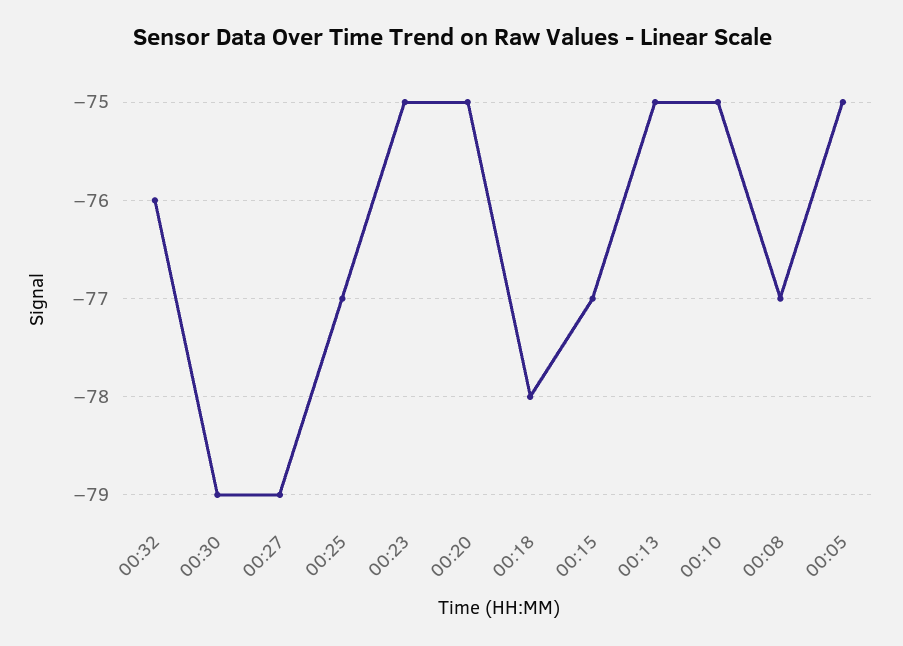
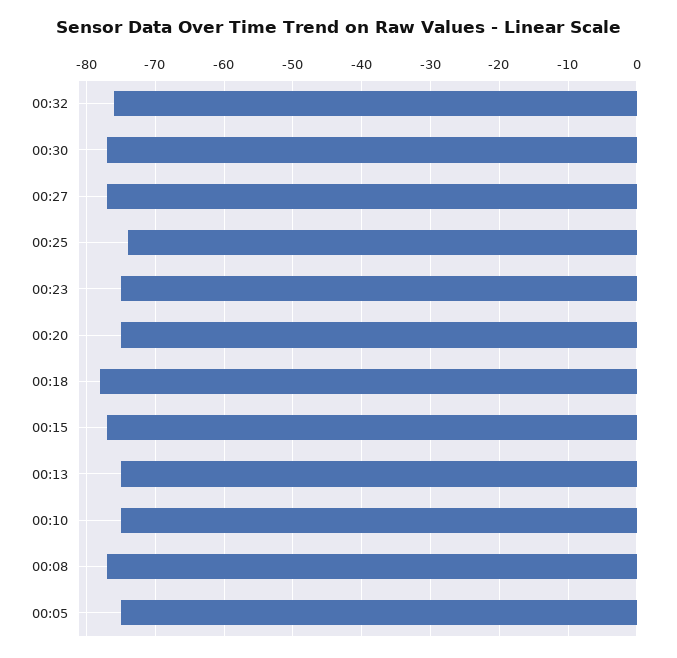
00:30: -79 -> -77
00:27: -79 -> -77
00:25: -77 -> -74

